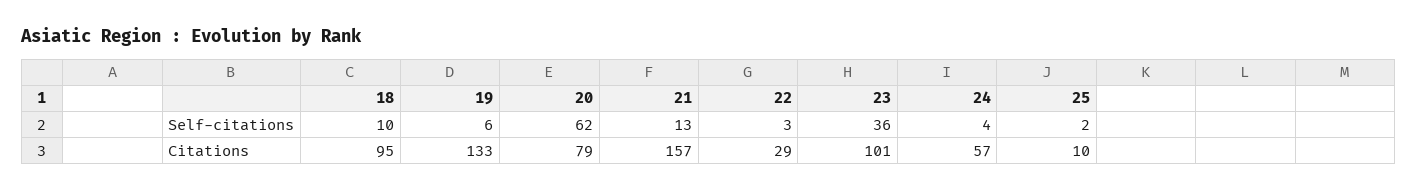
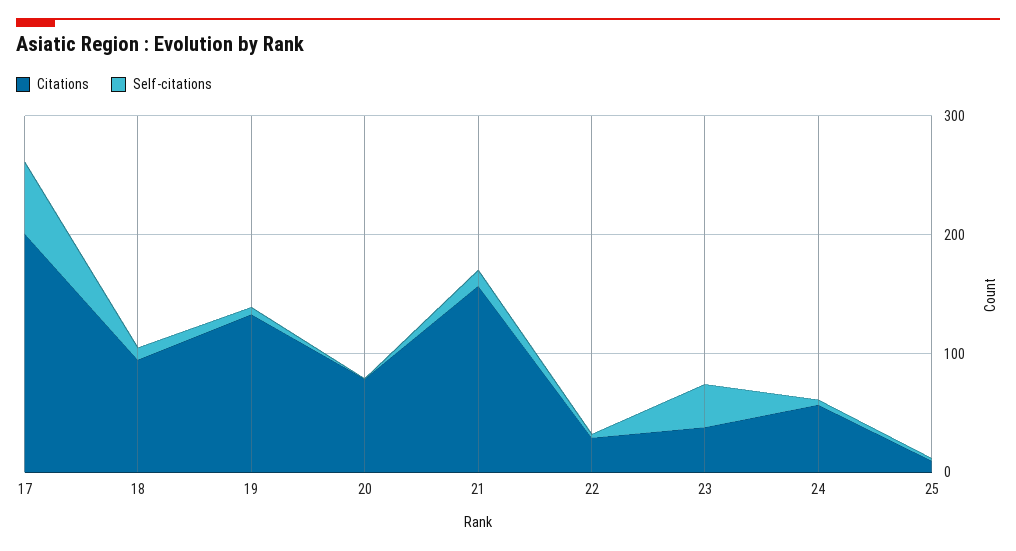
Self-citations, 20: 62 -> 0
Citations, 23: 101 -> 40
Citations, 17: none -> 200
Self-citations, 17: none -> 60

